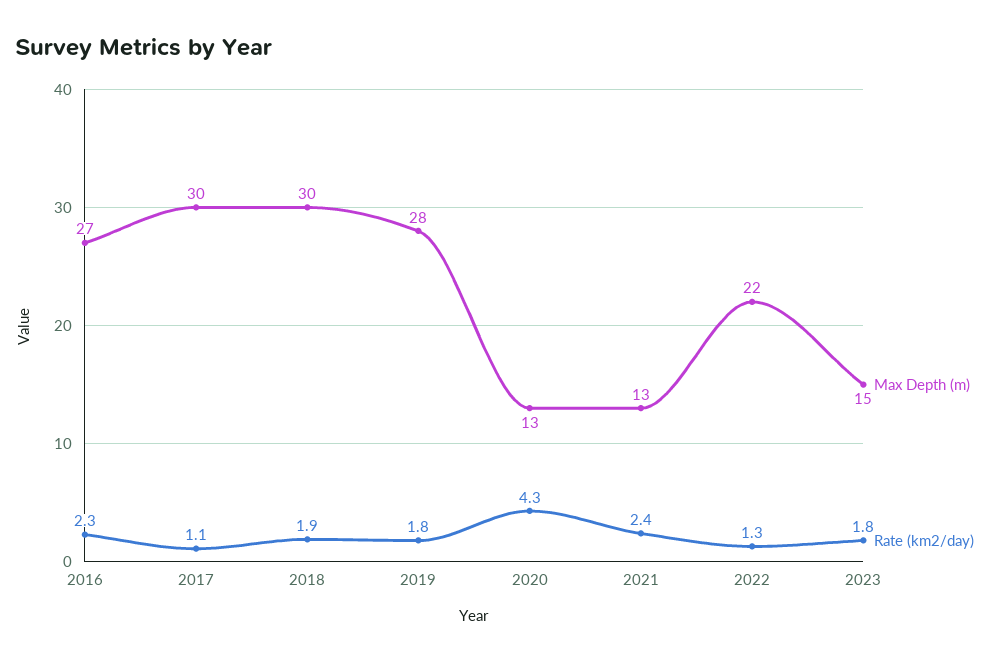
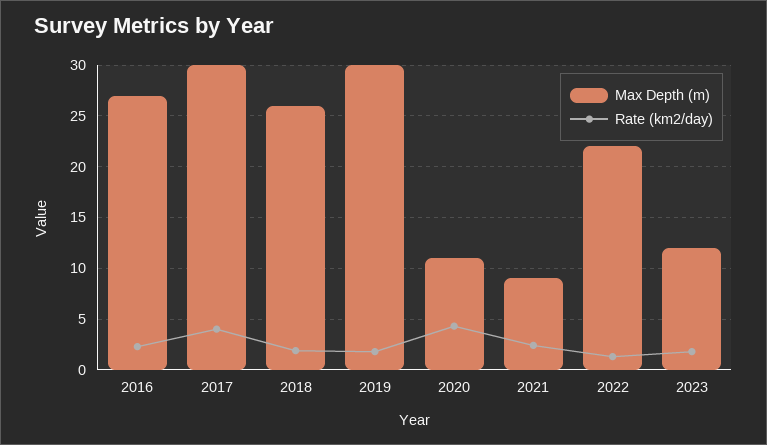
Rate (km2/day), 2017: 1.1 -> 4
Max Depth (m), 2018: 30 -> 26
Max Depth (m), 2019: 28 -> 30
Max Depth (m), 2020: 13 -> 11
Max Depth (m), 2021: 13 -> 9
Max Depth (m), 2023: 15 -> 12

